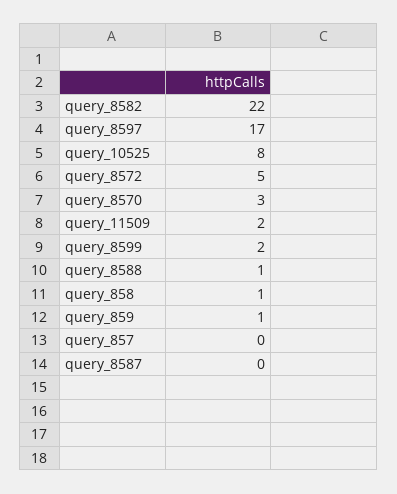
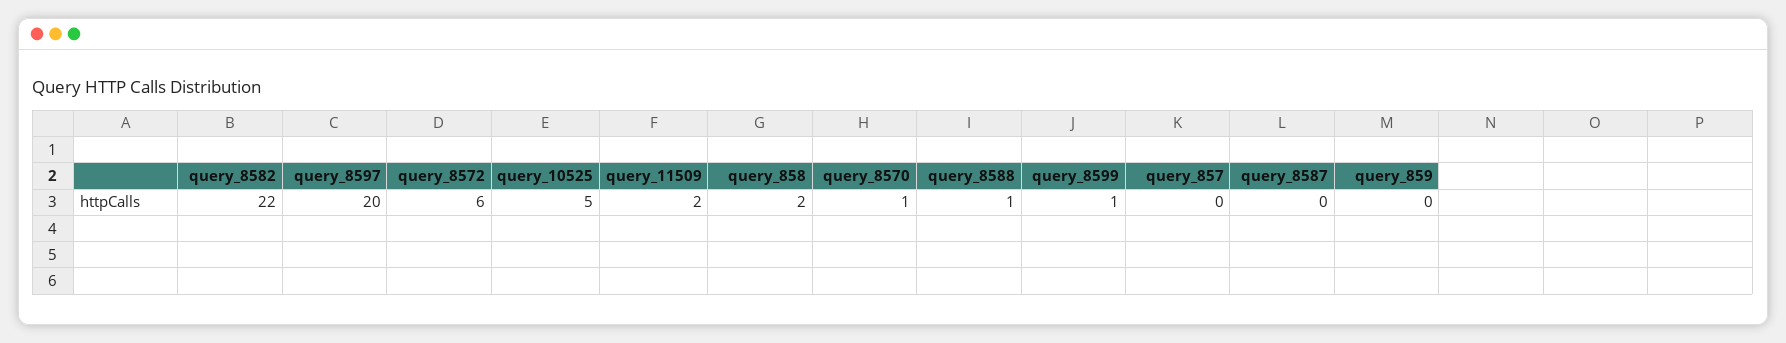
query_8597: 17 -> 20
query_10525: 8 -> 5
query_8572: 5 -> 6
query_8570: 3 -> 1
query_8599: 2 -> 1
query_858: 1 -> 2
query_859: 1 -> 0

